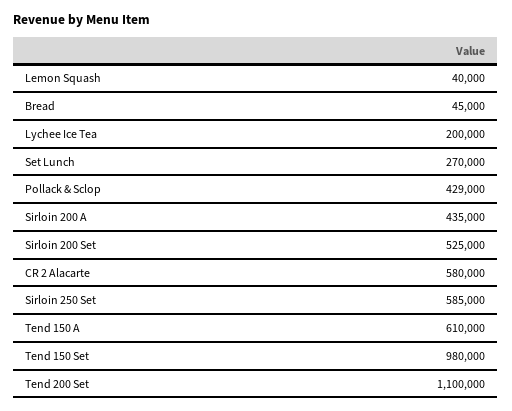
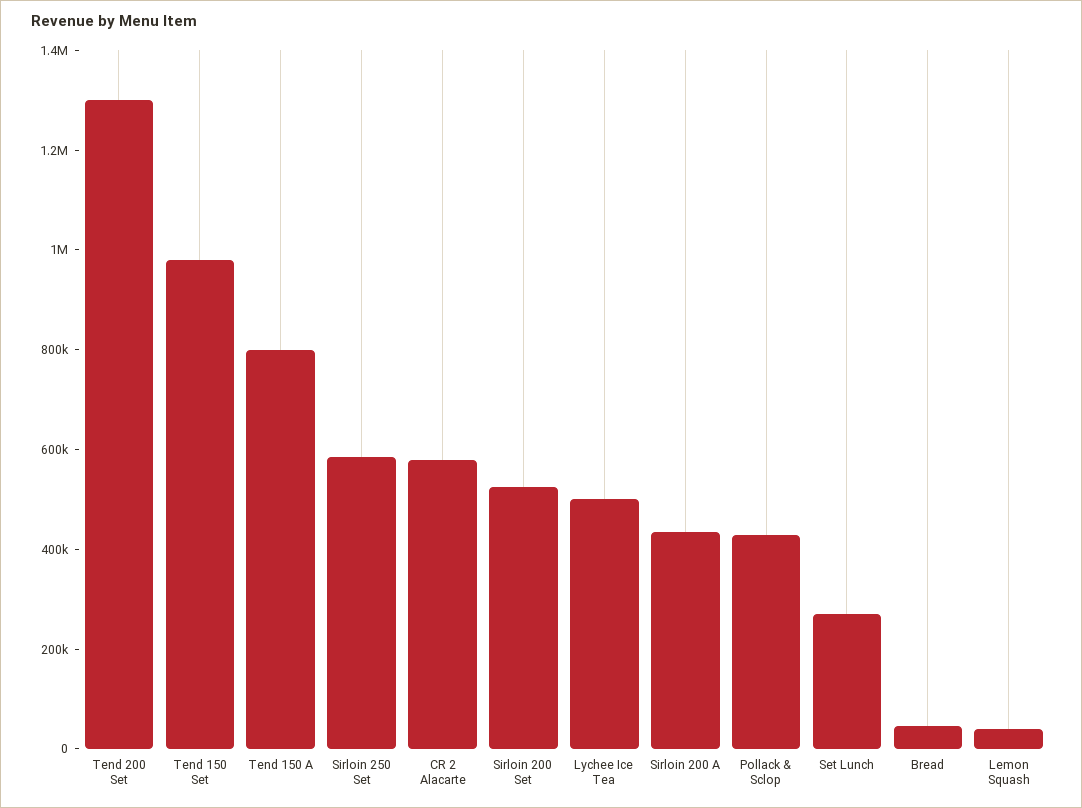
Lychee Ice Tea: 200000 -> 500000
Tend 150 A: 610000 -> 800000
Tend 200 Set: 1100000 -> 1300000

